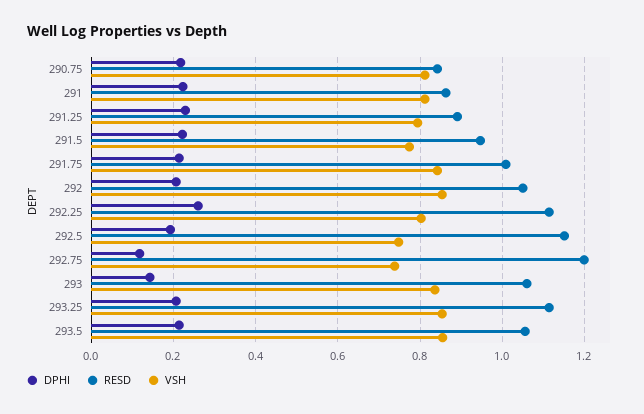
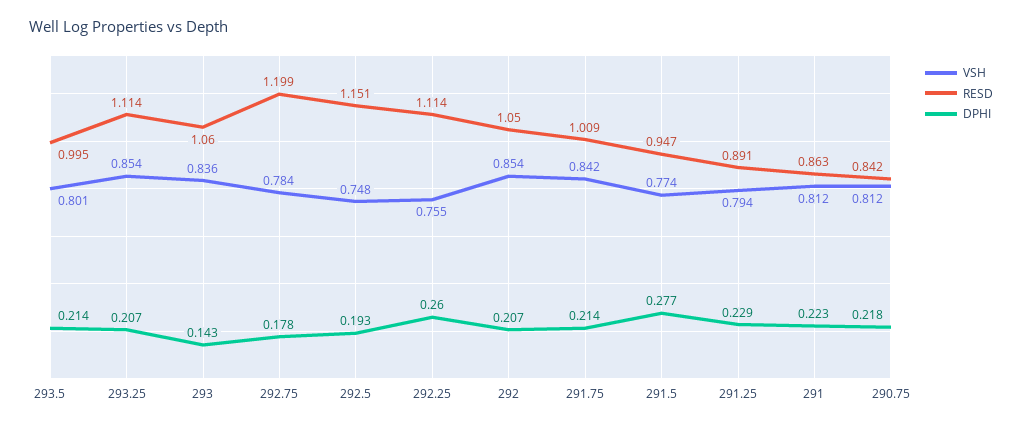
DPHI, 291.5: 0.22 -> 0.277
VSH, 292.25: 0.8 -> 0.755
DPHI, 292.75: 0.12 -> 0.178
VSH, 292.75: 0.74 -> 0.784
RESD, 293.5: 1.06 -> 0.995
VSH, 293.5: 0.86 -> 0.801

